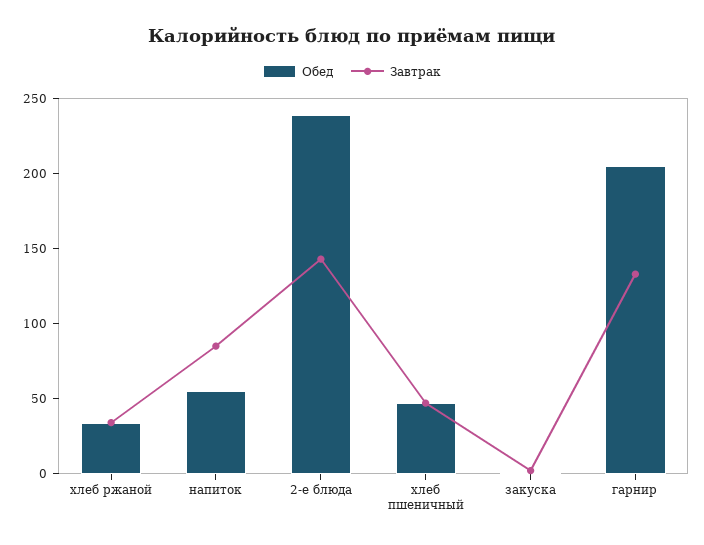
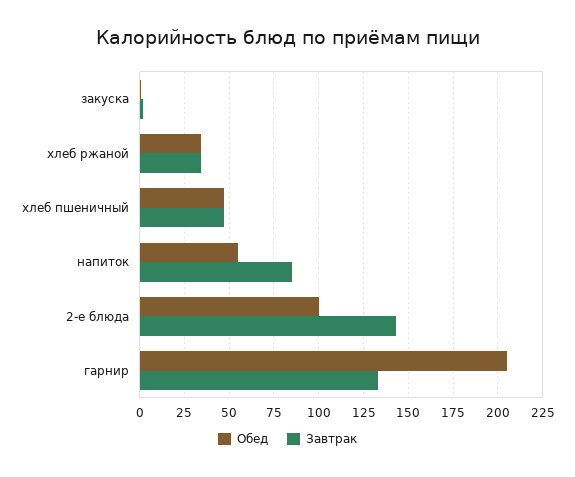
Обед, 2-е блюда: 240 -> 100

